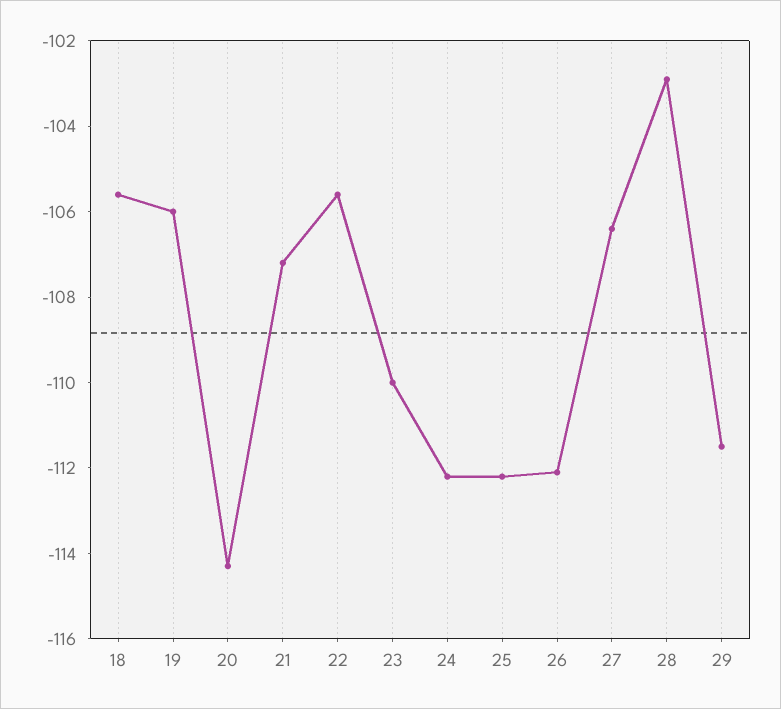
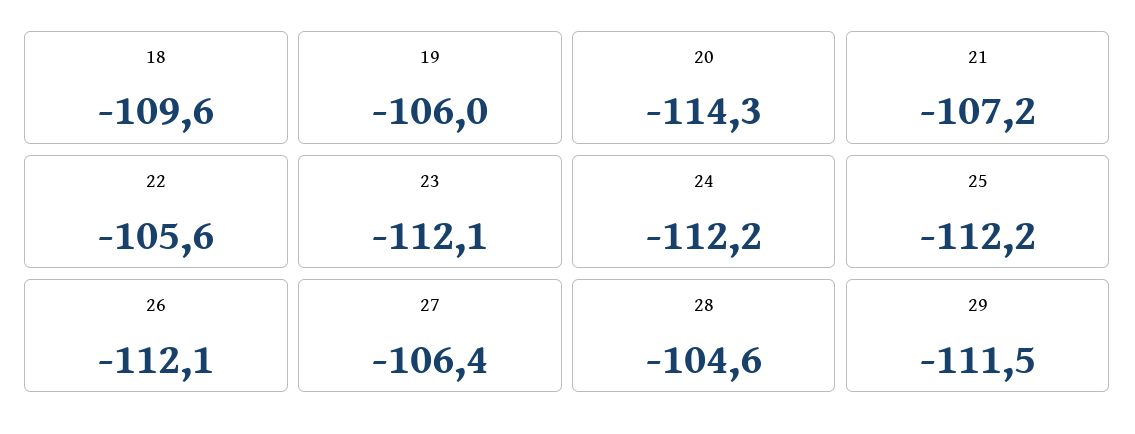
18: -105.5 -> -109.6
23: -110 -> -112.1
28: -103 -> -104.6

